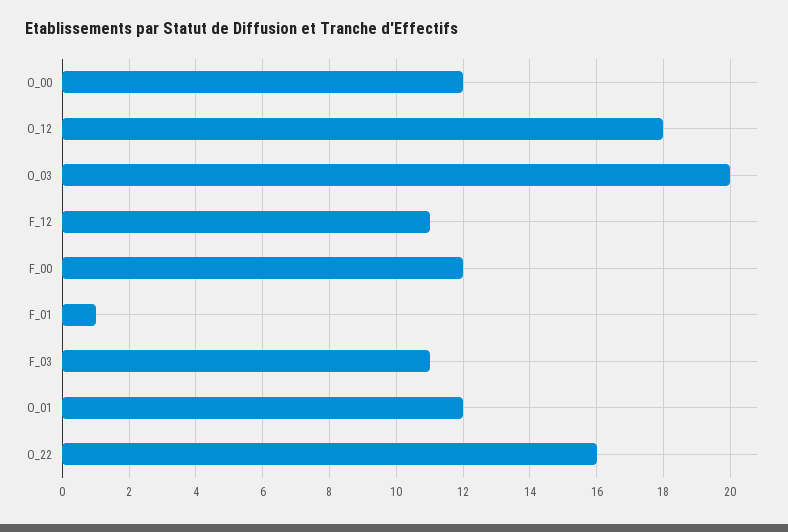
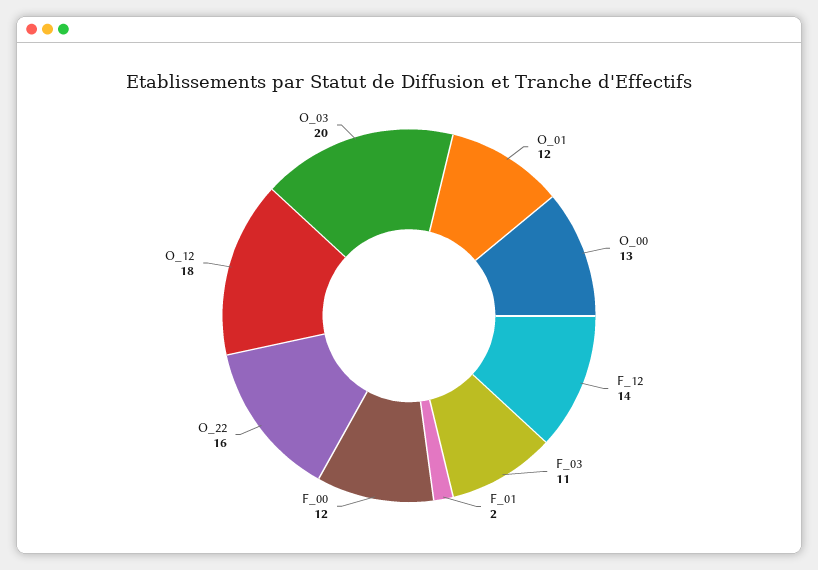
O_00: 12 -> 13
F_12: 11 -> 14
F_01: 1 -> 2

